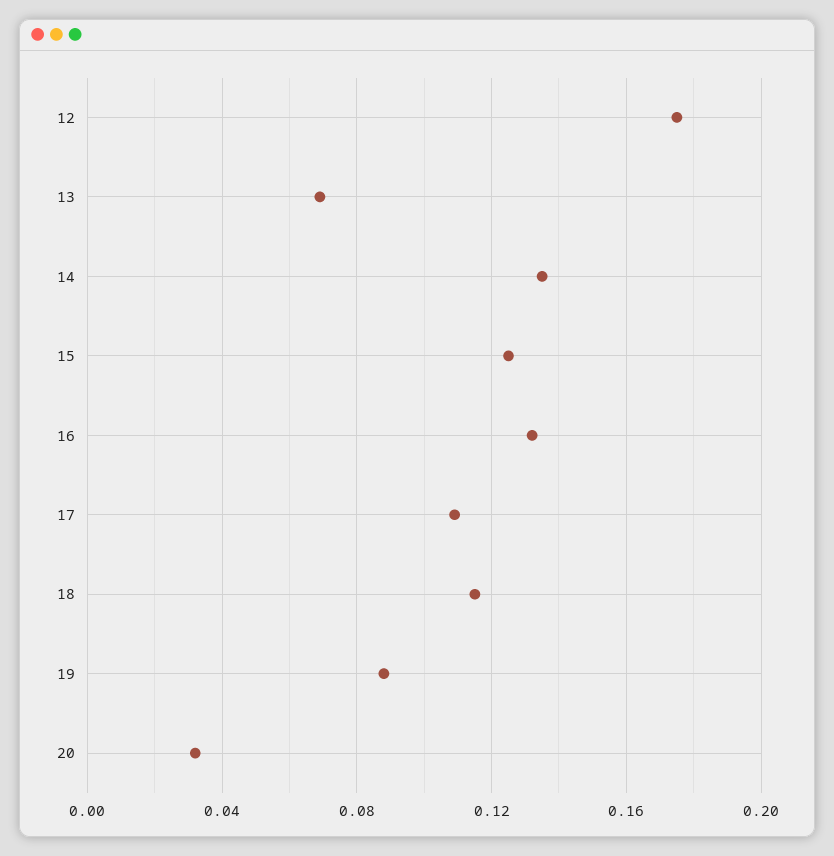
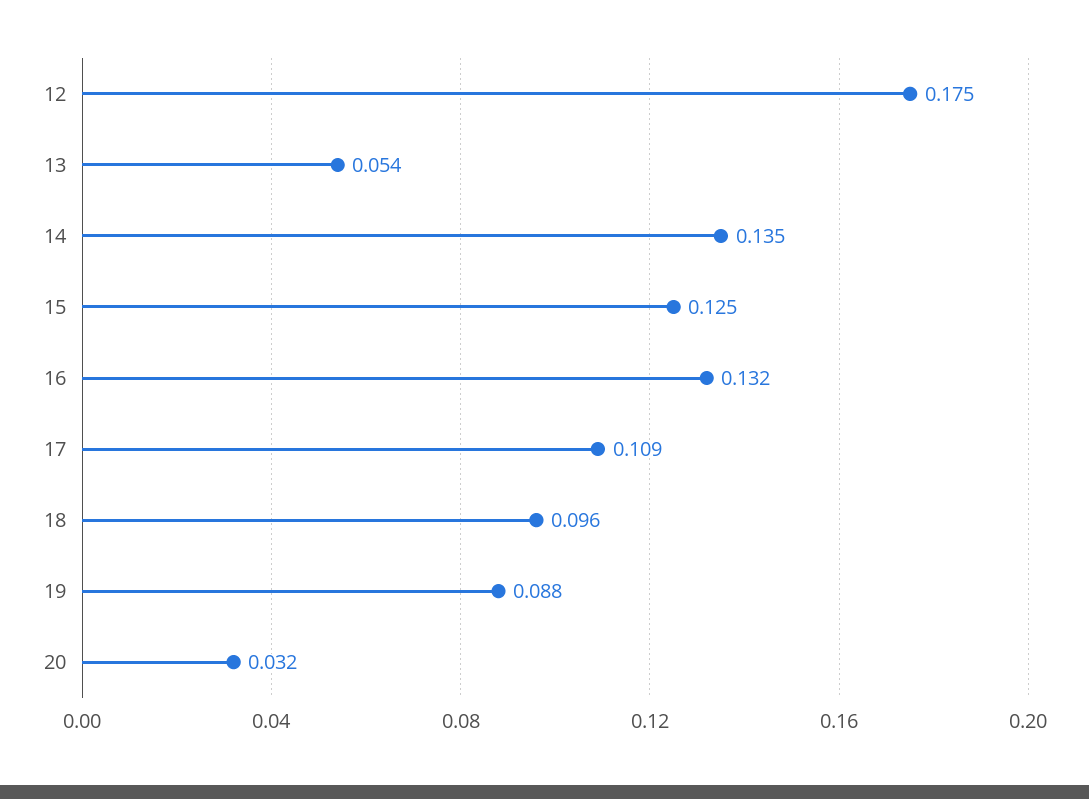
13: 0.07 -> 0.054
18: 0.115 -> 0.096

